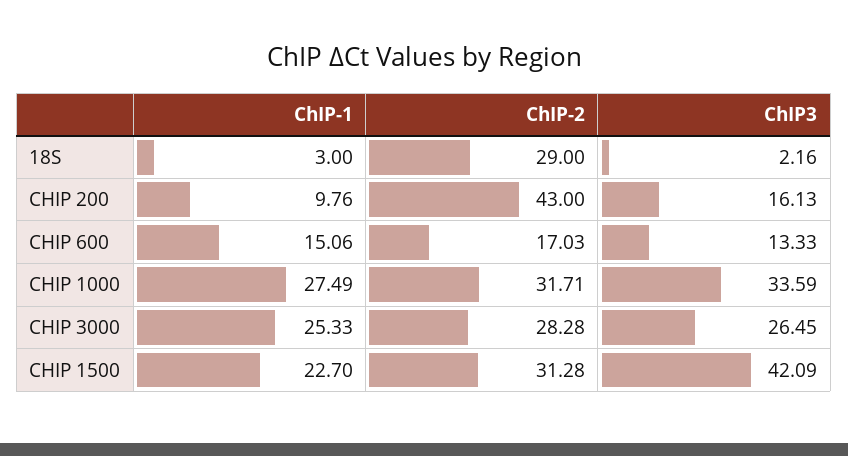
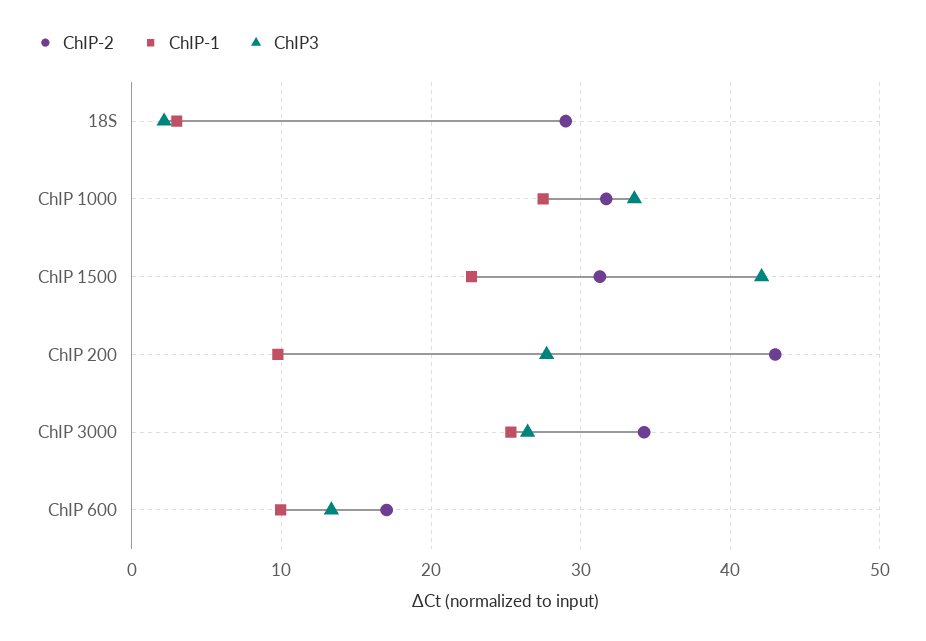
ChIP3, CHIP 200: 16.13 -> 28
ChIP-1, CHIP 600: 15.06 -> 10
ChIP-2, CHIP 3000: 28.28 -> 34

